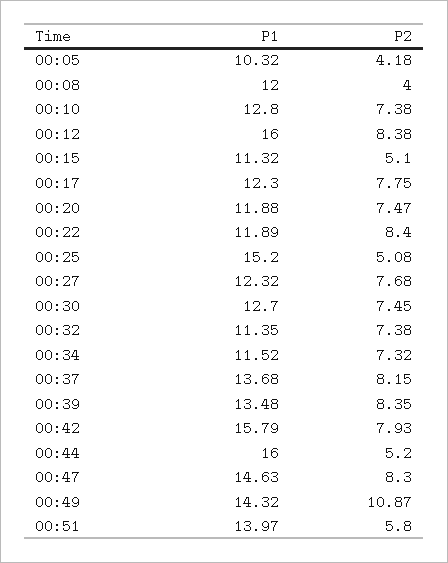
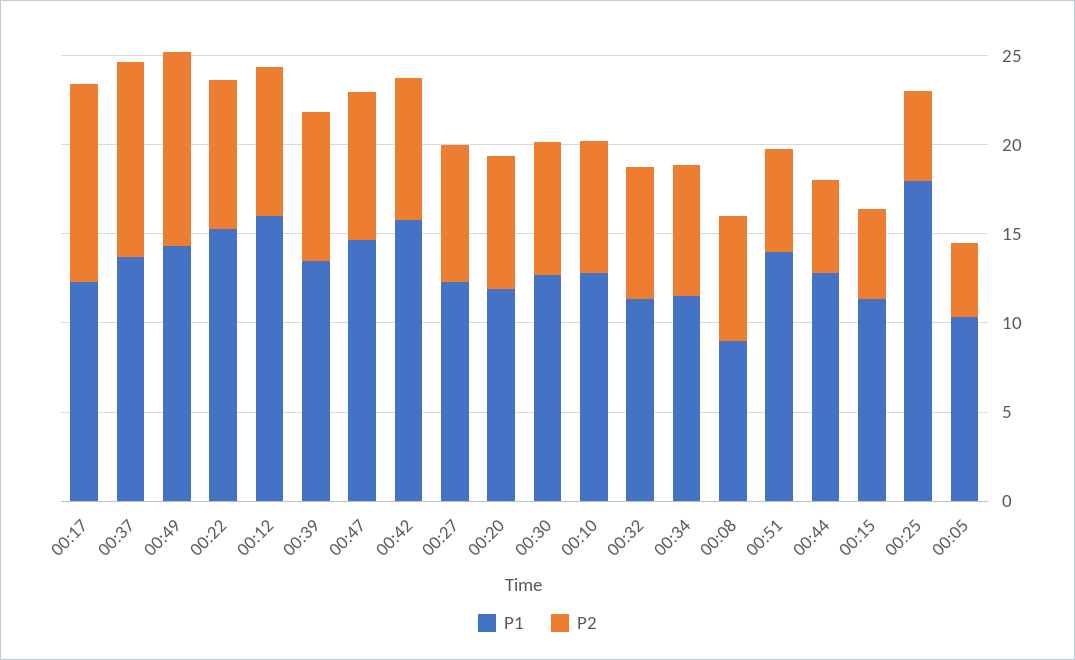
P1, 00:08: 12 -> 9
P2, 00:08: 4 -> 7
P2, 00:17: 7.75 -> 11
P1, 00:22: 11.89 -> 15
P1, 00:25: 15.2 -> 18
P2, 00:37: 8.15 -> 11
P1, 00:44: 16 -> 13

